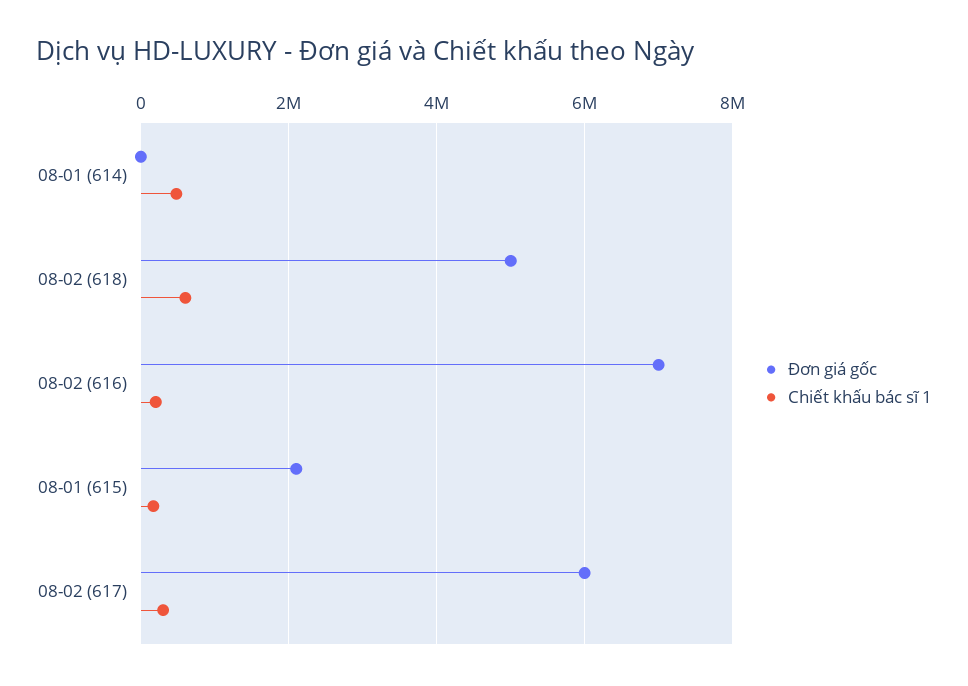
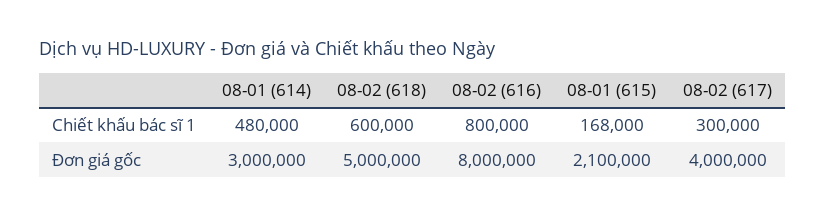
Đơn giá gốc, 08-01 (614): 0 -> 3000000
Đơn giá gốc, 08-02 (616): 7000000 -> 8000000
Chiết khấu bác sĩ 1, 08-02 (616): 200000 -> 800000
Đơn giá gốc, 08-02 (617): 6000000 -> 4000000

